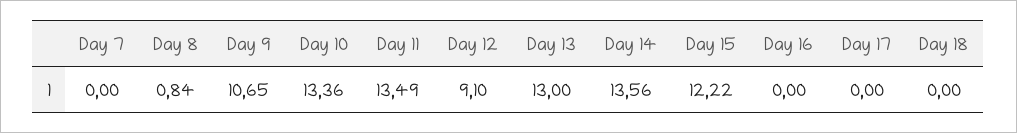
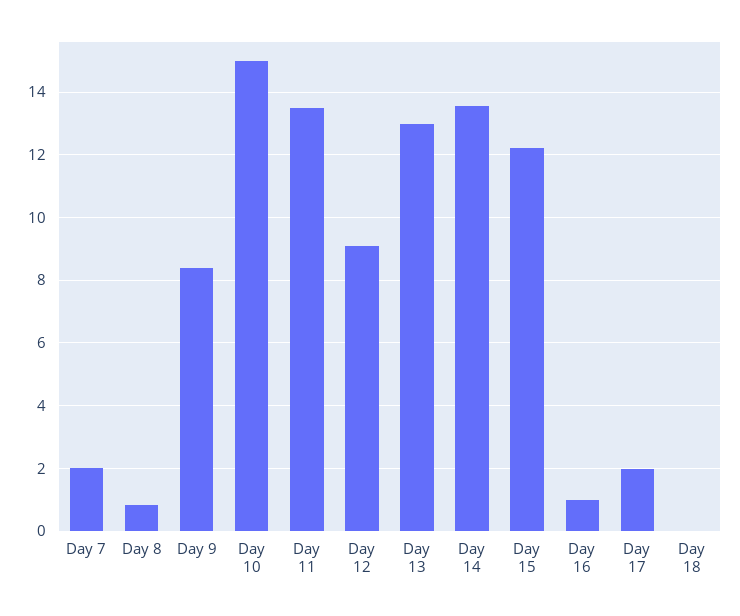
Day 7: 0 -> 2
Day 9: 10.65 -> 8.4
Day 10: 13.36 -> 15
Day 16: 0 -> 1
Day 17: 0 -> 2

